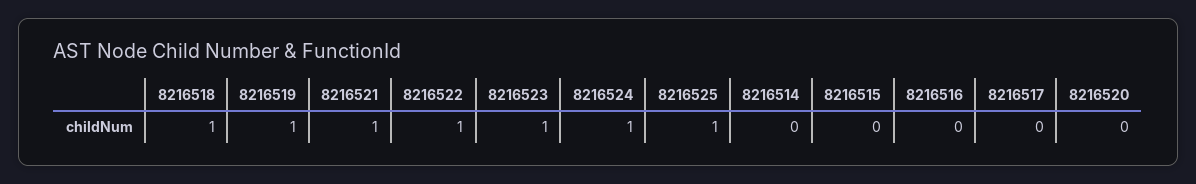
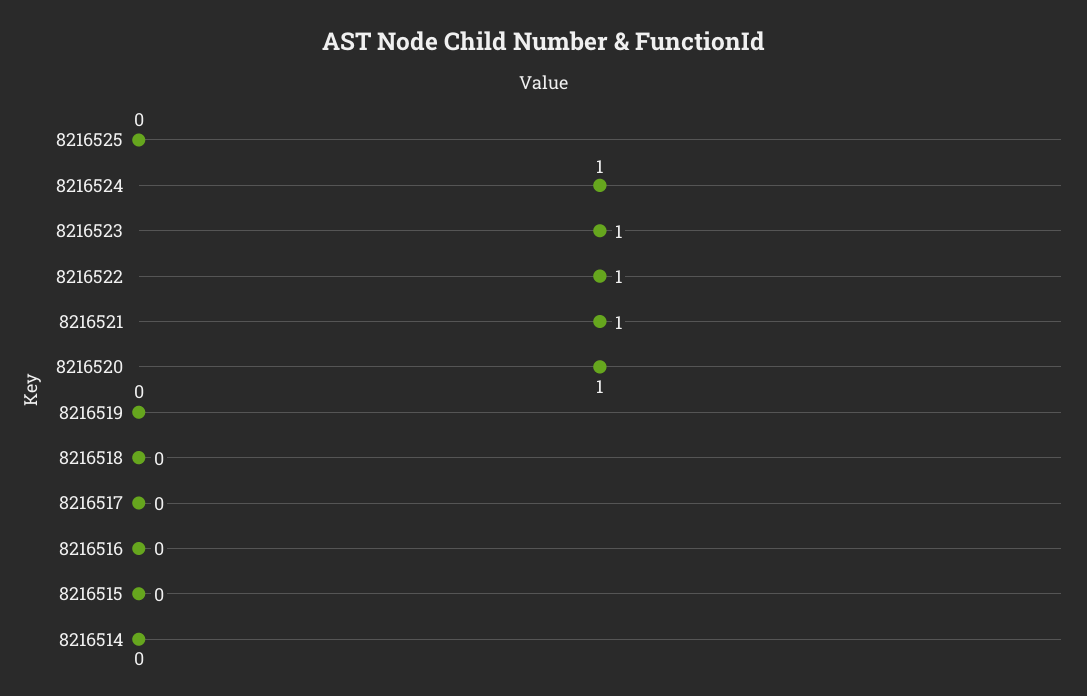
8216518: 1 -> 0
8216519: 1 -> 0
8216525: 1 -> 0
8216520: 0 -> 1

